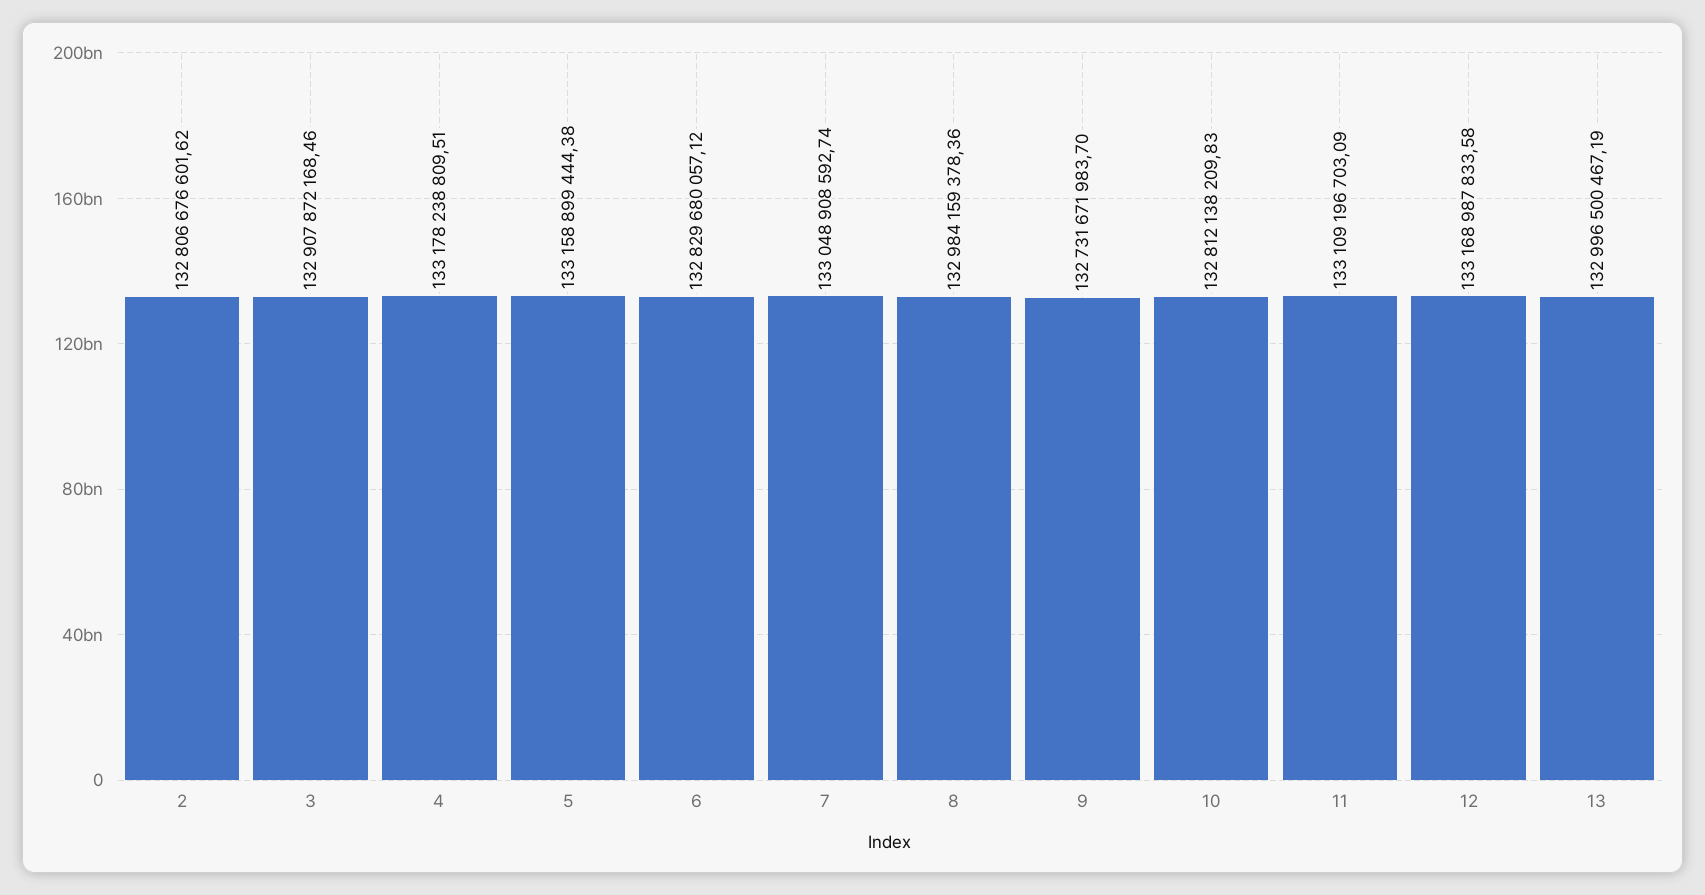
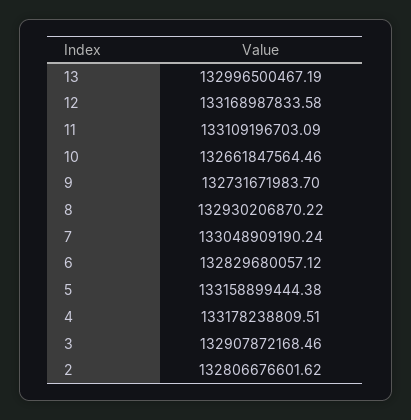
7: 133048908592.74 -> 133048909190.24
8: 132984159378.36 -> 132930206870.22
10: 132812138209.83 -> 132661847564.46

